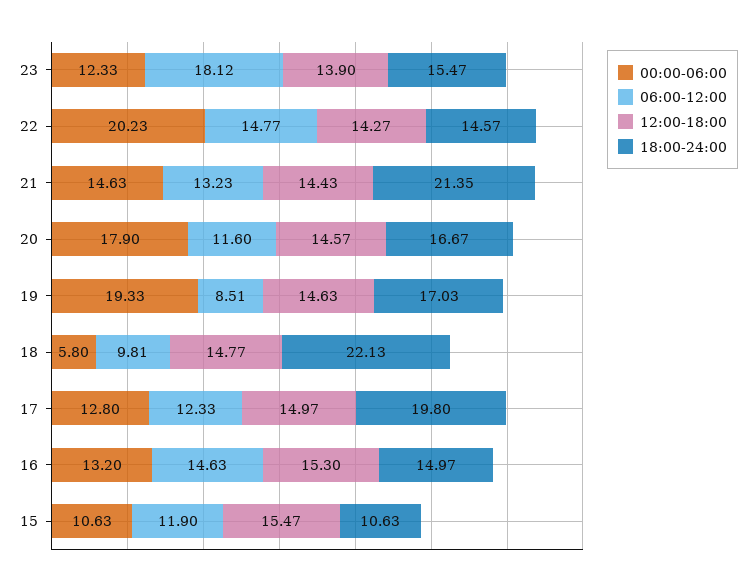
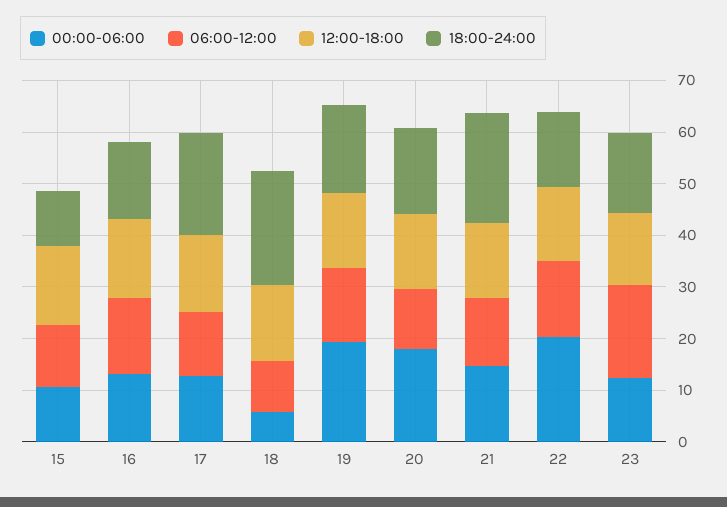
06:00-12:00, 19: 8.51 -> 14

